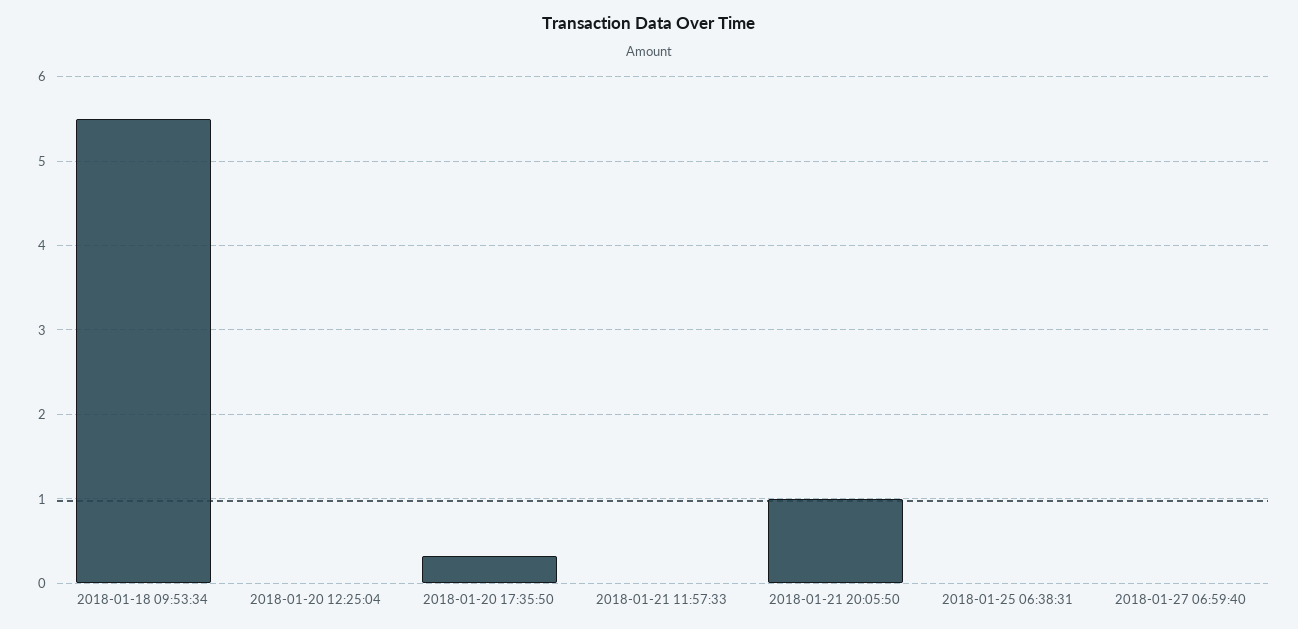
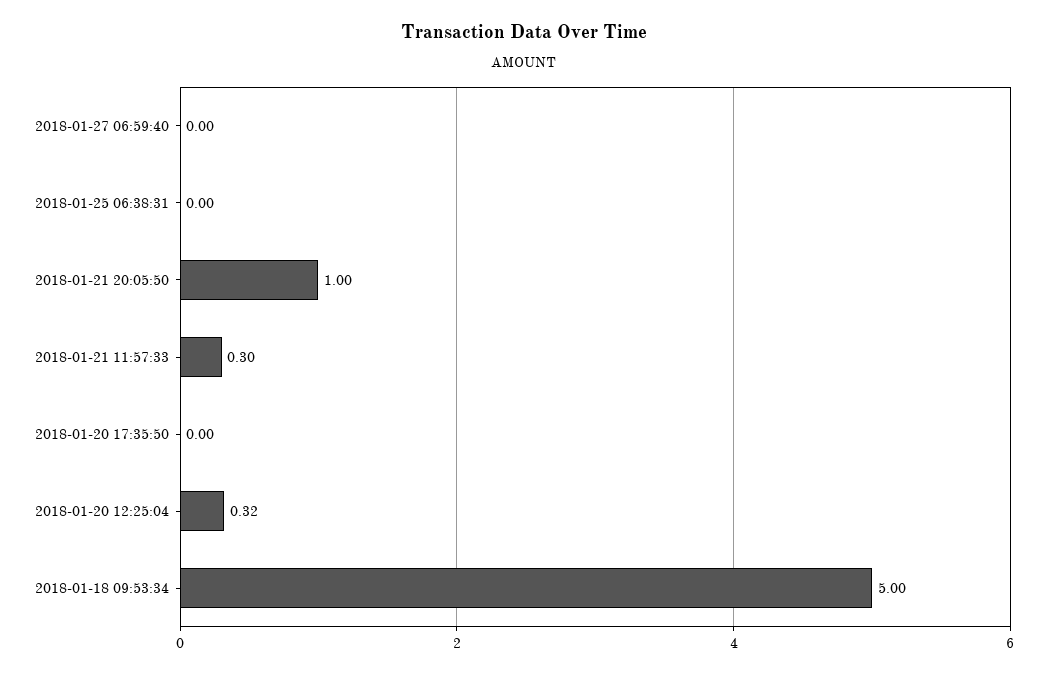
2018-01-18 09:53:34: 5.5 -> 5
2018-01-20 12:25:04: 0 -> 0.32
2018-01-20 17:35:50: 0.3 -> 0
2018-01-21 11:57:33: 0 -> 0.3

